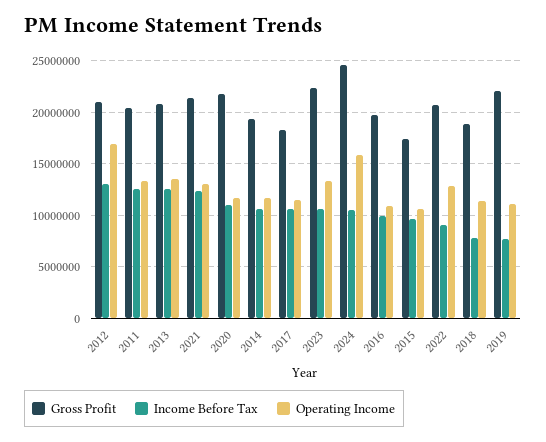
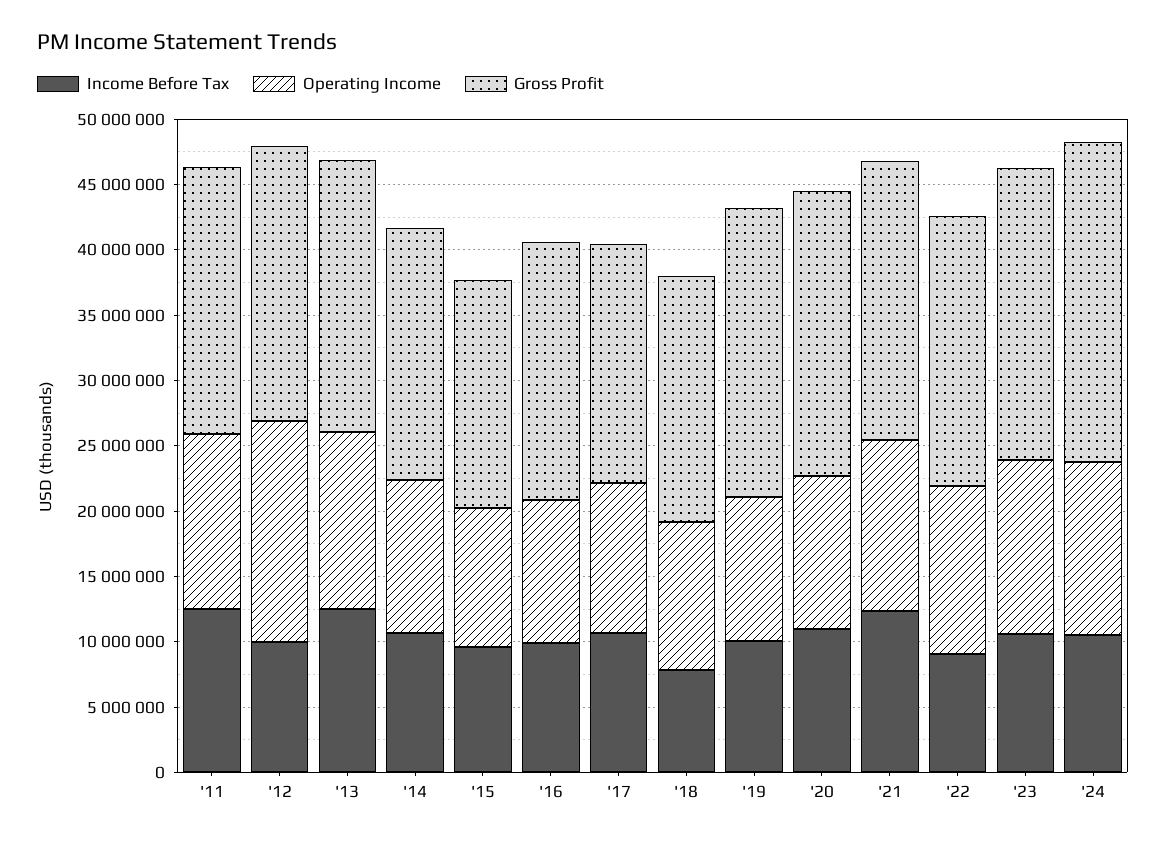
Income Before Tax, 2012: 13000000 -> 10000000
Operating Income, 2024: 16000000 -> 13000000
Income Before Tax, 2019: 8000000 -> 10000000

